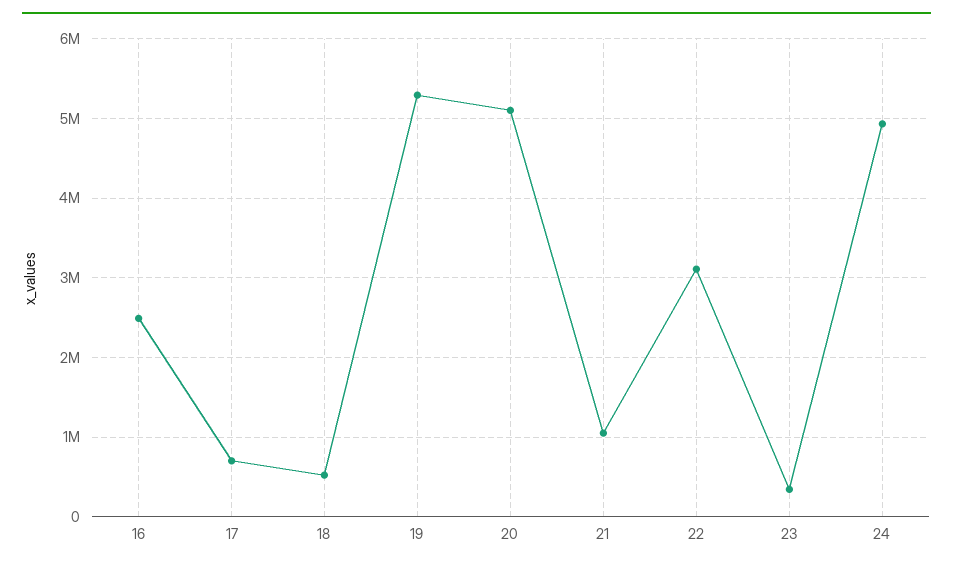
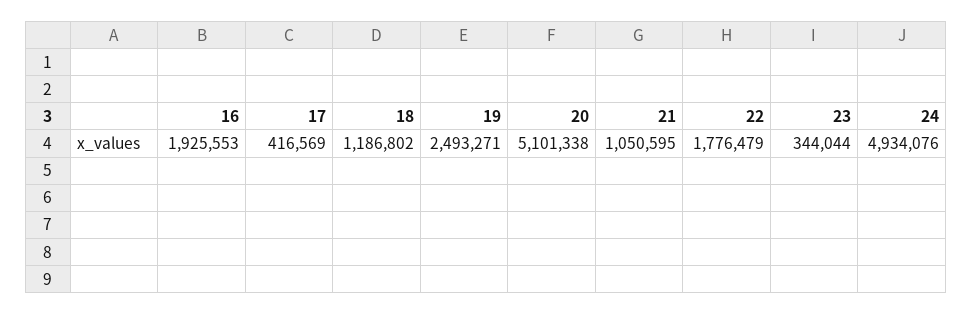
16: 2500000 -> 1925553
17: 700000 -> 416569
18: 500000 -> 1186802
19: 5300000 -> 2493271
22: 3100000 -> 1776479

